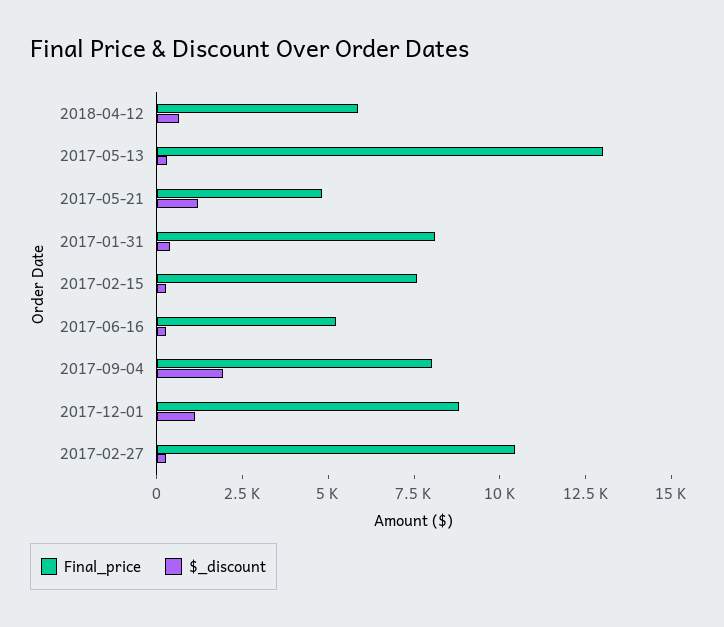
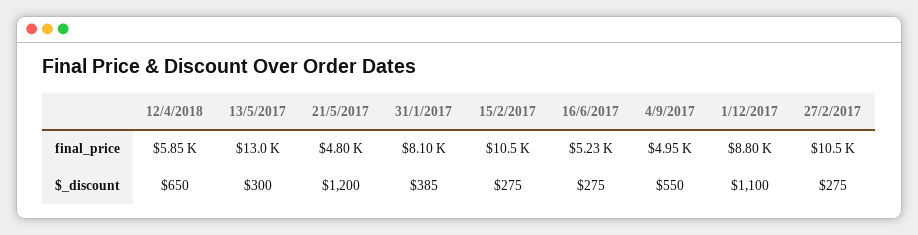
Final_price, 2017-02-15: 7500 -> 10500
Final_price, 2017-09-04: 8000 -> 4950
$_discount, 2017-09-04: 2000 -> 550

